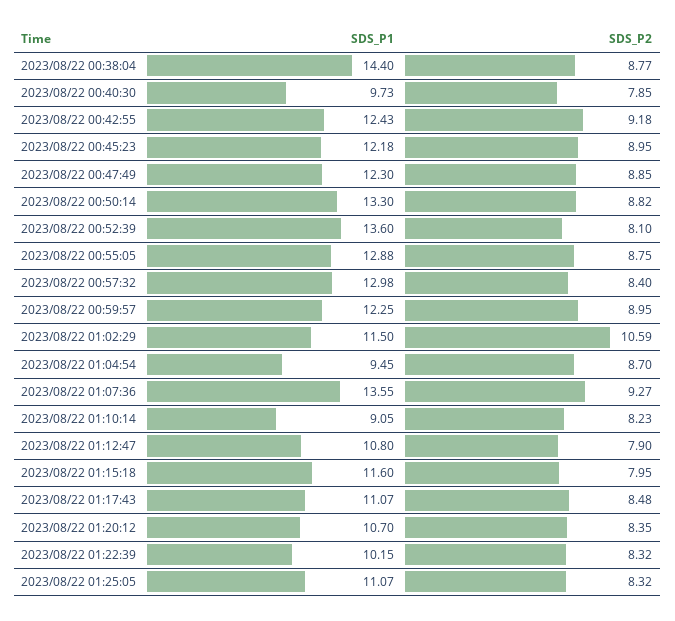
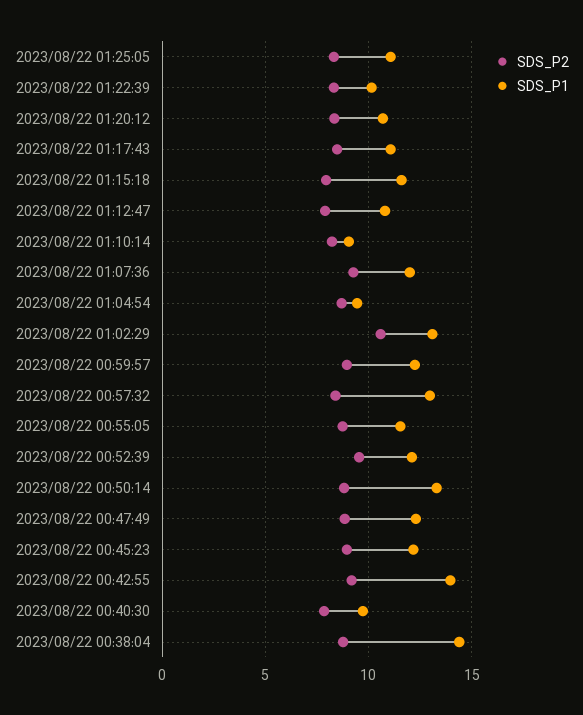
SDS_P1, 2023/08/22 00:42:55: 12.43 -> 14
SDS_P1, 2023/08/22 00:52:39: 13.6 -> 12
SDS_P2, 2023/08/22 00:52:39: 8.1 -> 9.5
SDS_P1, 2023/08/22 00:55:05: 12.88 -> 11.5
SDS_P1, 2023/08/22 01:02:29: 11.5 -> 13
SDS_P1, 2023/08/22 01:07:36: 13.55 -> 12

